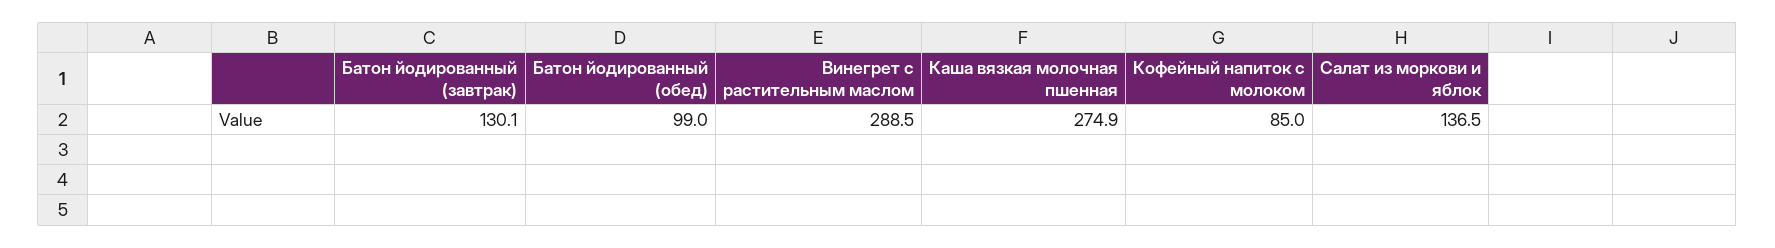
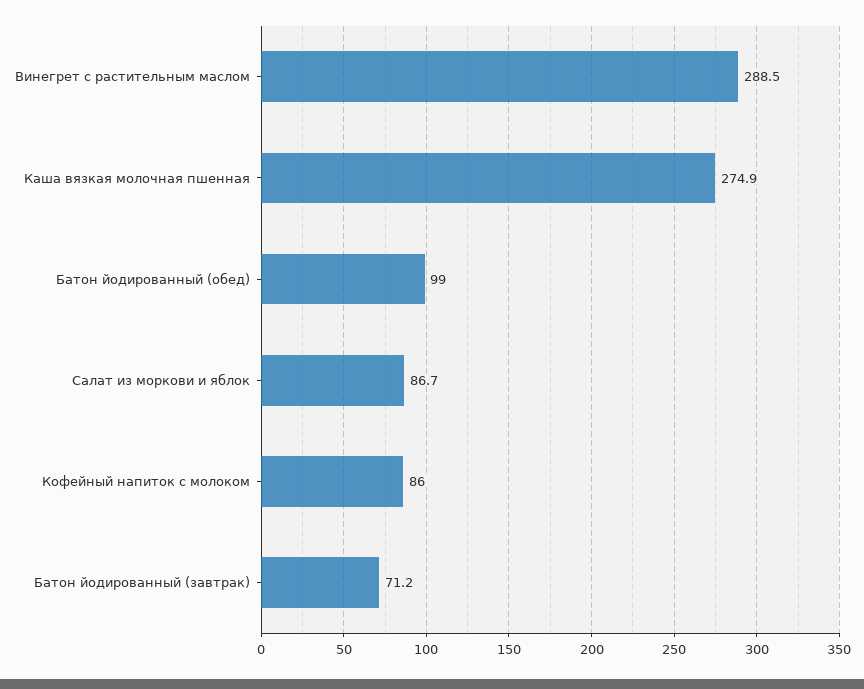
Батон йодированный (завтрак): 130.1 -> 71.2
Кофейный напиток с молоком: 85 -> 86
Салат из моркови и яблок: 136.5 -> 86.7

